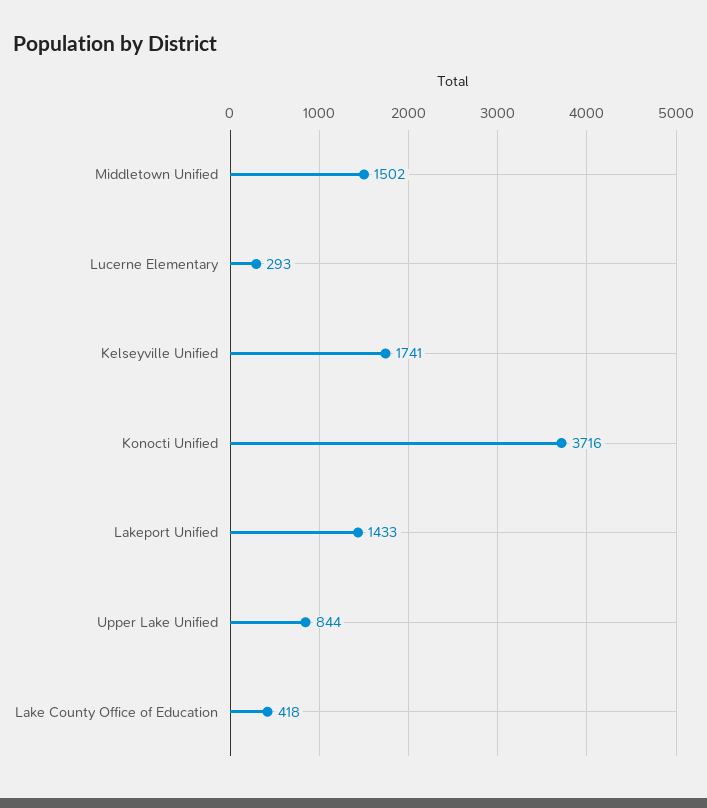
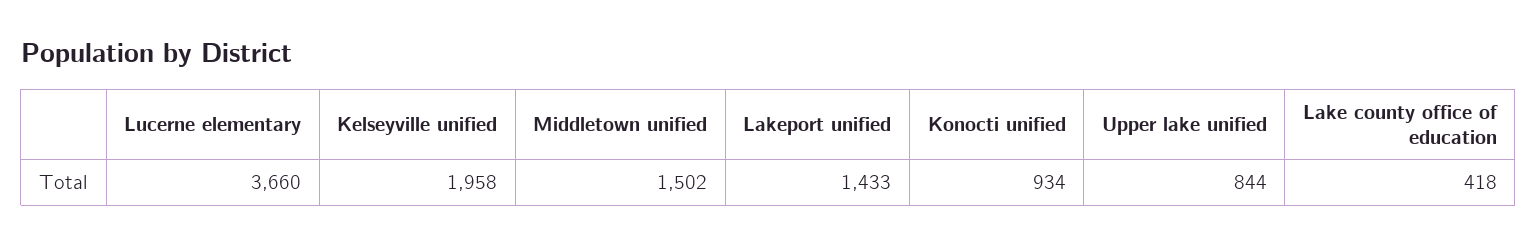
Lucerne Elementary: 293 -> 3660
Kelseyville Unified: 1741 -> 1958
Konocti Unified: 3716 -> 934

